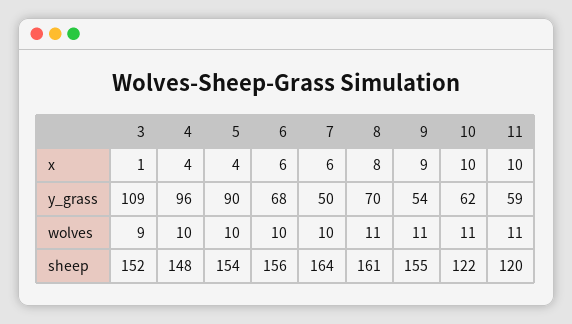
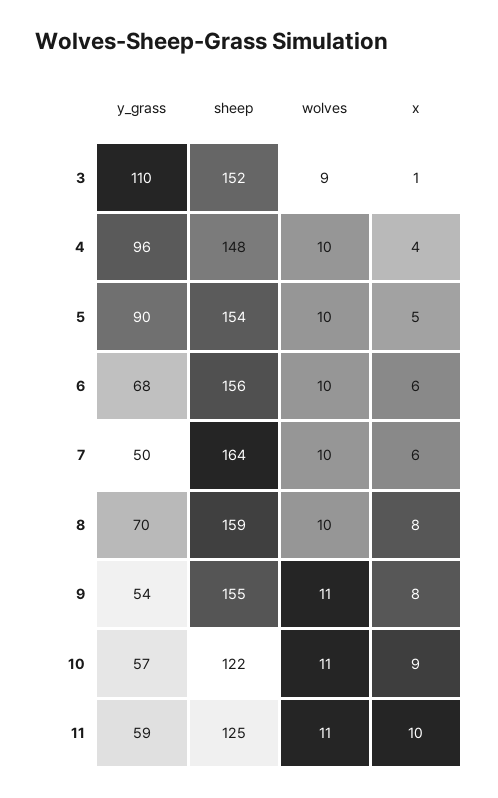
5, x: 4 -> 5
9, x: 9 -> 8
10, x: 10 -> 9
3, y_grass: 109 -> 110
10, y_grass: 62 -> 57
8, wolves: 11 -> 10
8, sheep: 161 -> 159
11, sheep: 120 -> 125

